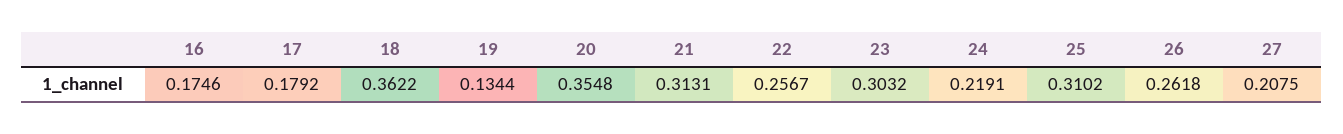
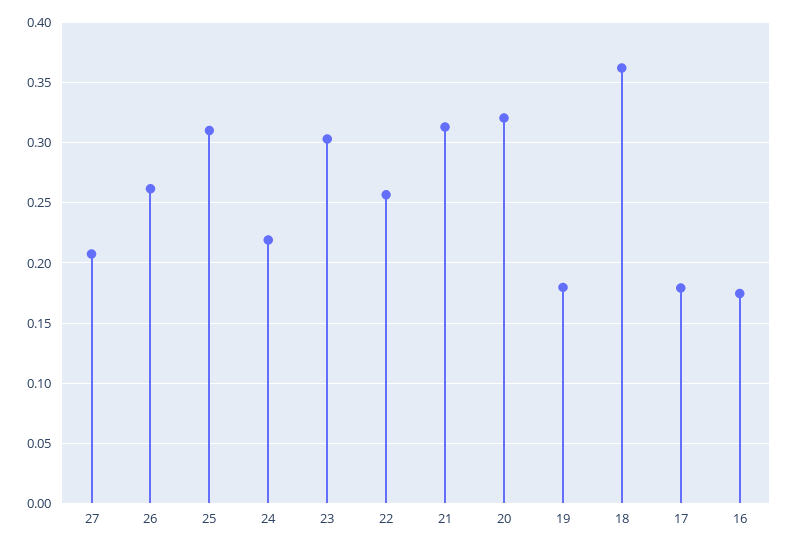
19: 0.1344 -> 0.18
20: 0.3548 -> 0.32

